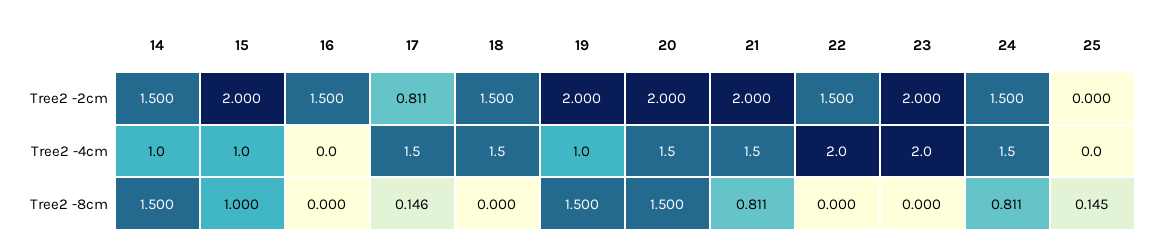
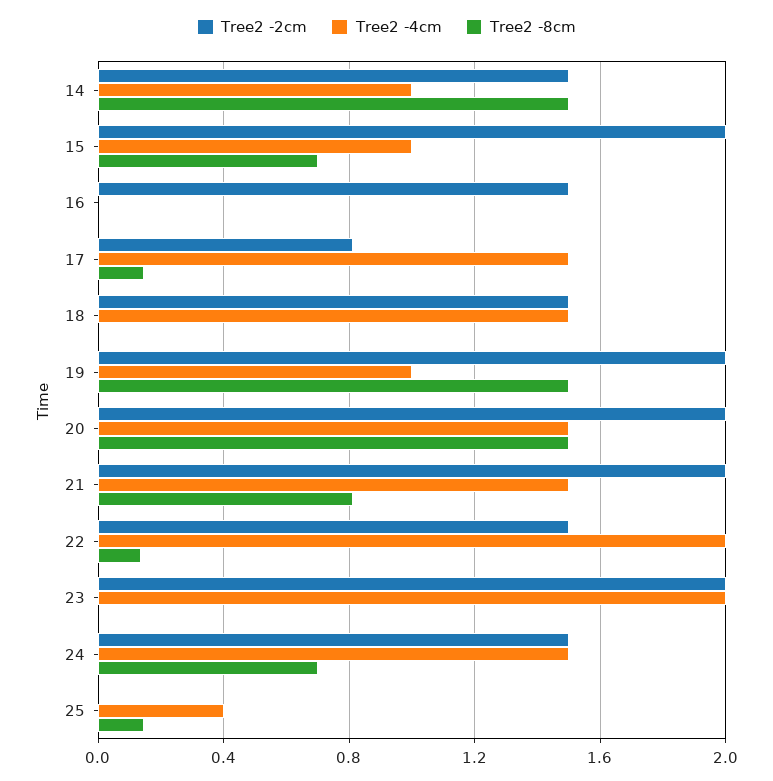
Tree2 -4cm, 25: 0 -> 0.4
Tree2 -8cm, 15: 1 -> 0.7
Tree2 -8cm, 22: 0 -> 0.15
Tree2 -8cm, 24: 0.811 -> 0.7

